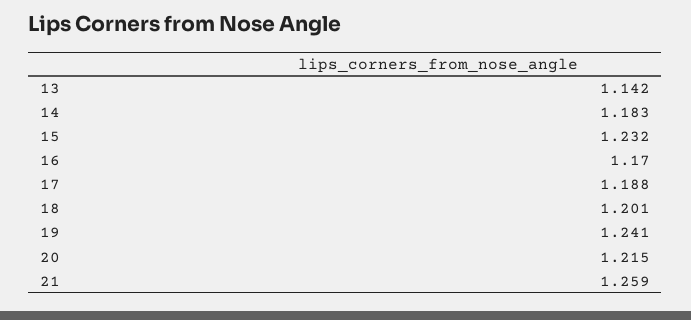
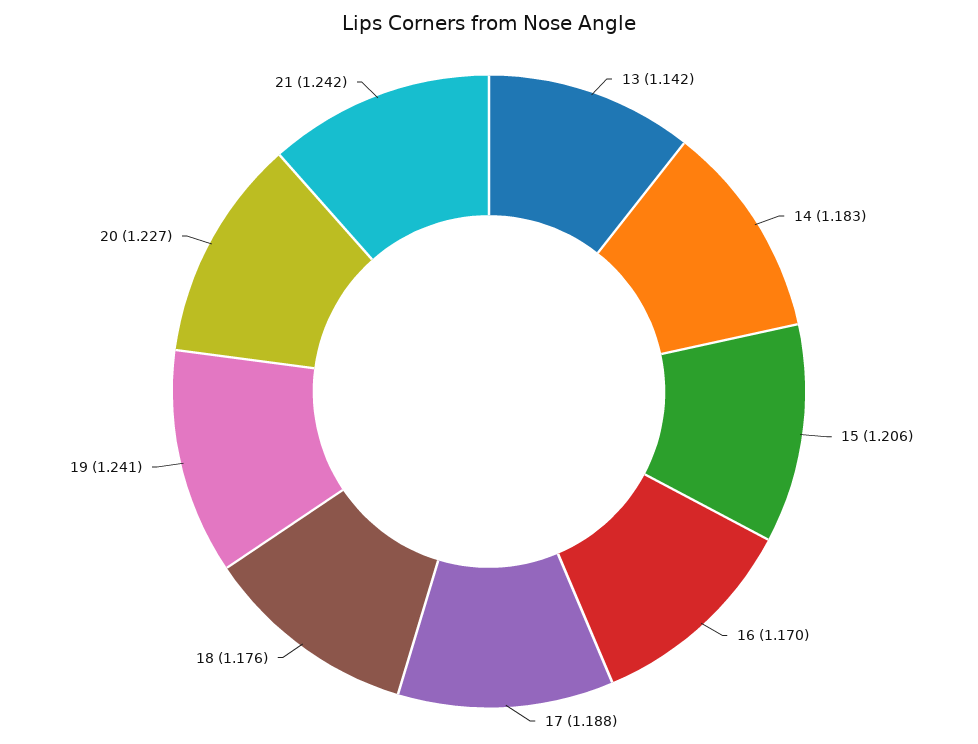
15: 1.232 -> 1.206
18: 1.201 -> 1.176
20: 1.215 -> 1.227
21: 1.259 -> 1.242

